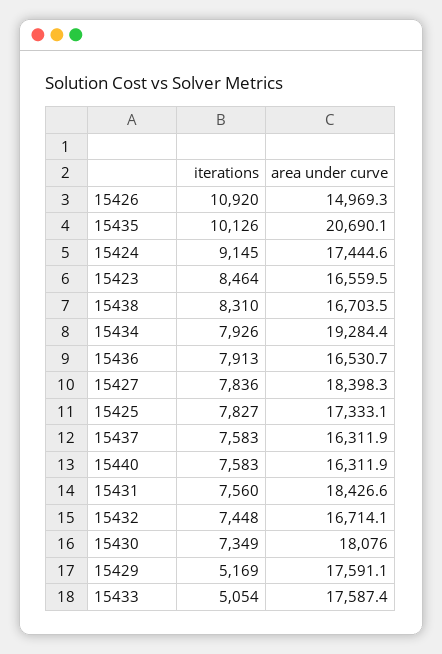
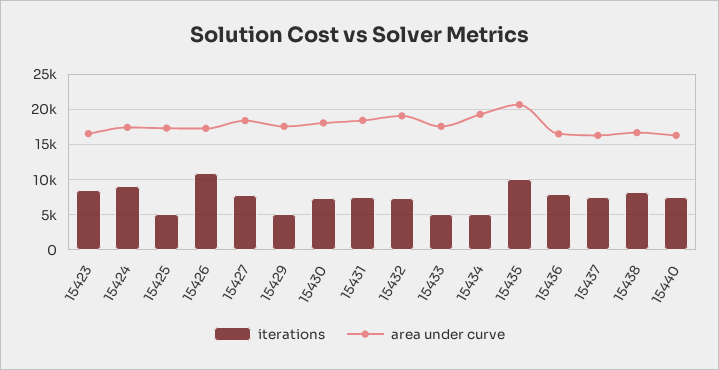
area under curve, 15426: 14969.3 -> 17000
iterations, 15434: 7926 -> 5000
iterations, 15425: 7827 -> 5000
area under curve, 15432: 16714.1 -> 19000

